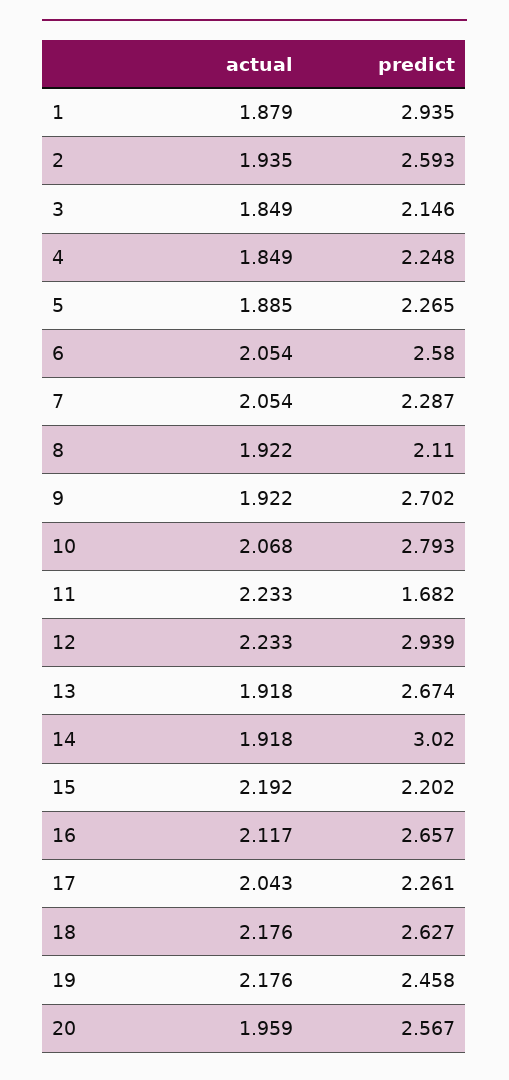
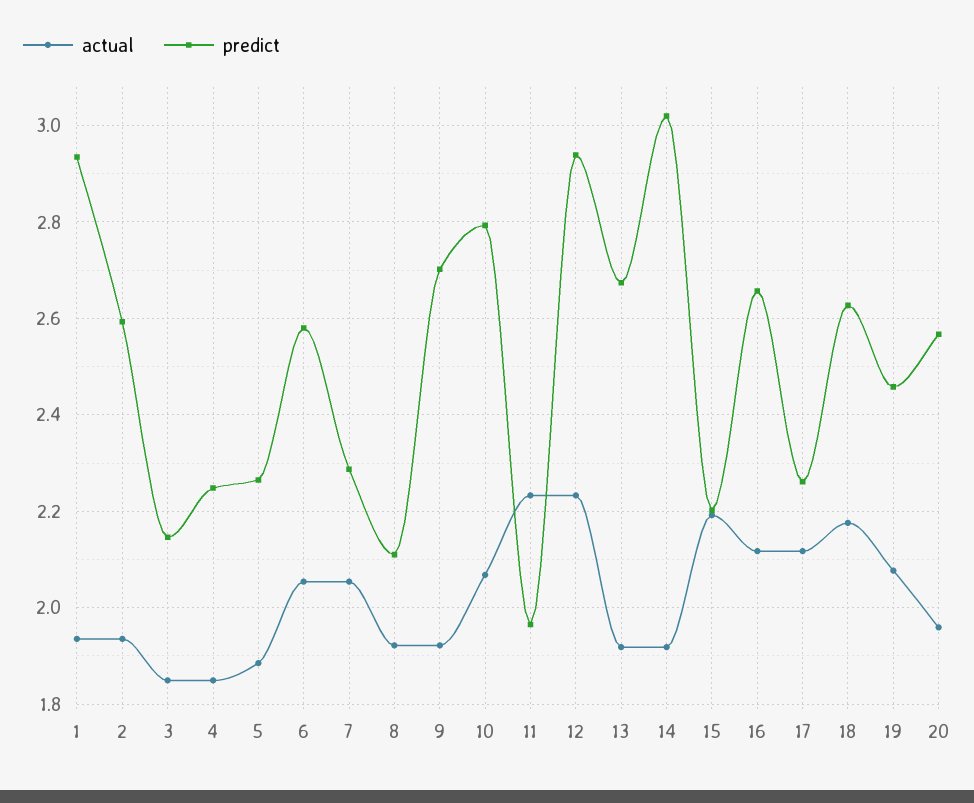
actual, 1: 1.879 -> 1.94
predict, 11: 1.682 -> 1.96
actual, 17: 2.043 -> 2.12
actual, 19: 2.176 -> 2.08

